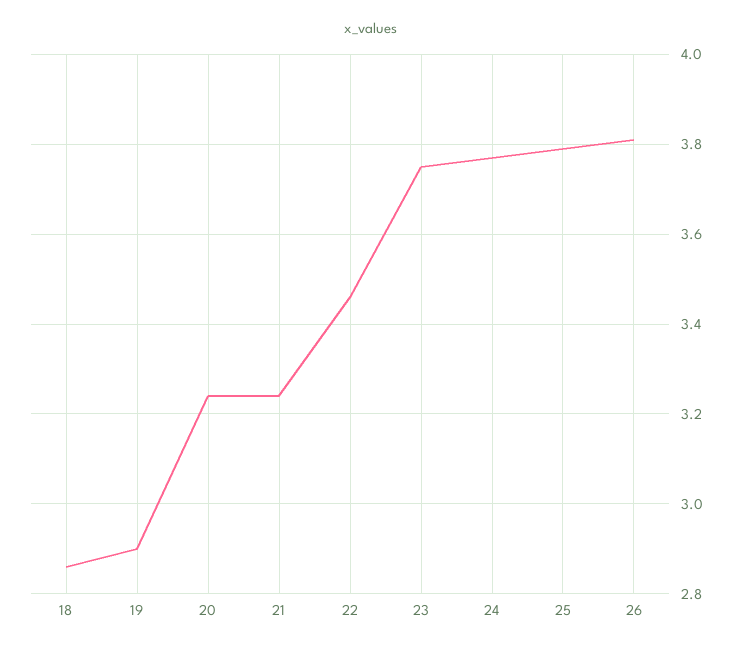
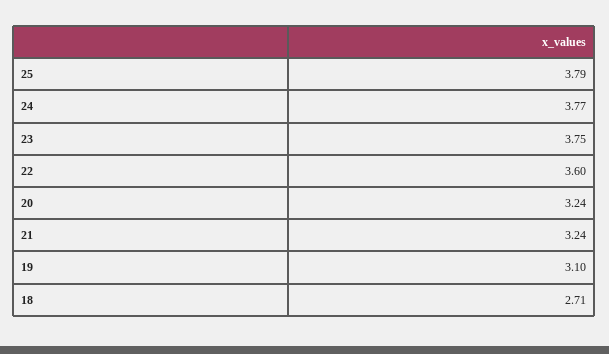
18: 2.85 -> 2.71
19: 2.9 -> 3.1
22: 3.45 -> 3.6
26: 3.8 -> none

